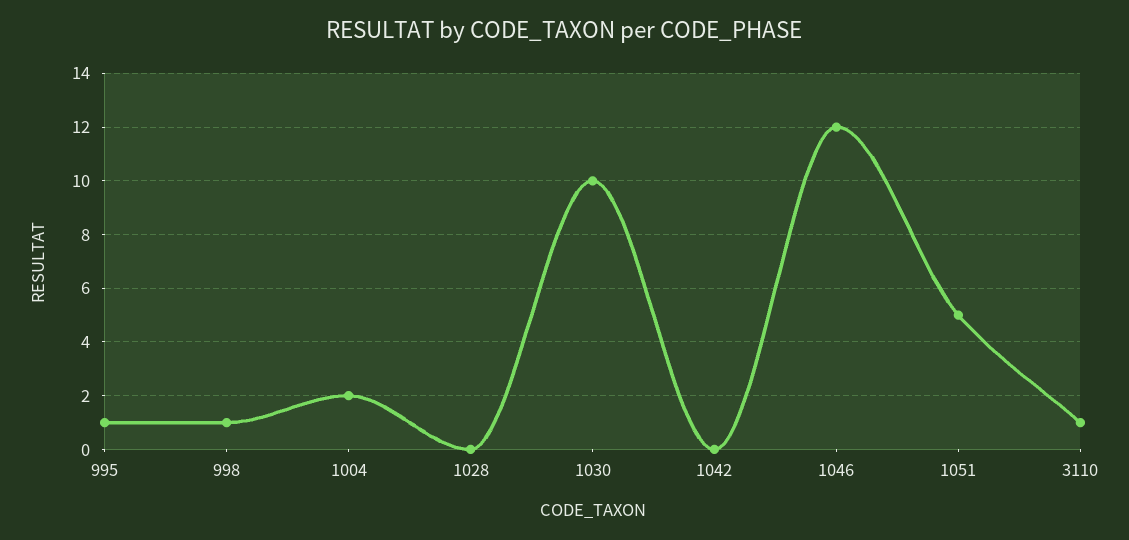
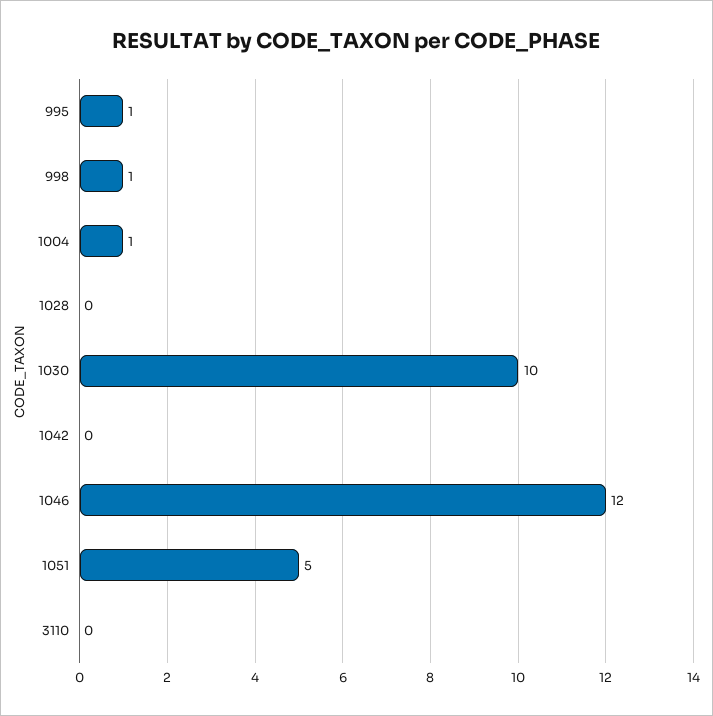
1004: 2 -> 1
3110: 1 -> 0

